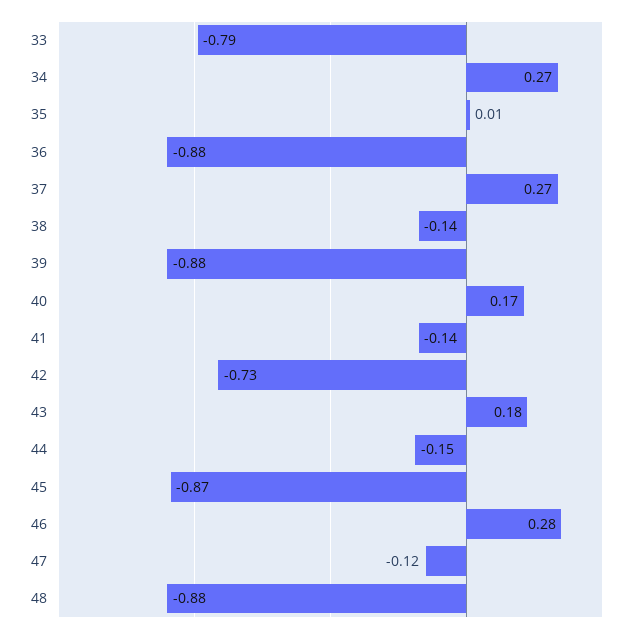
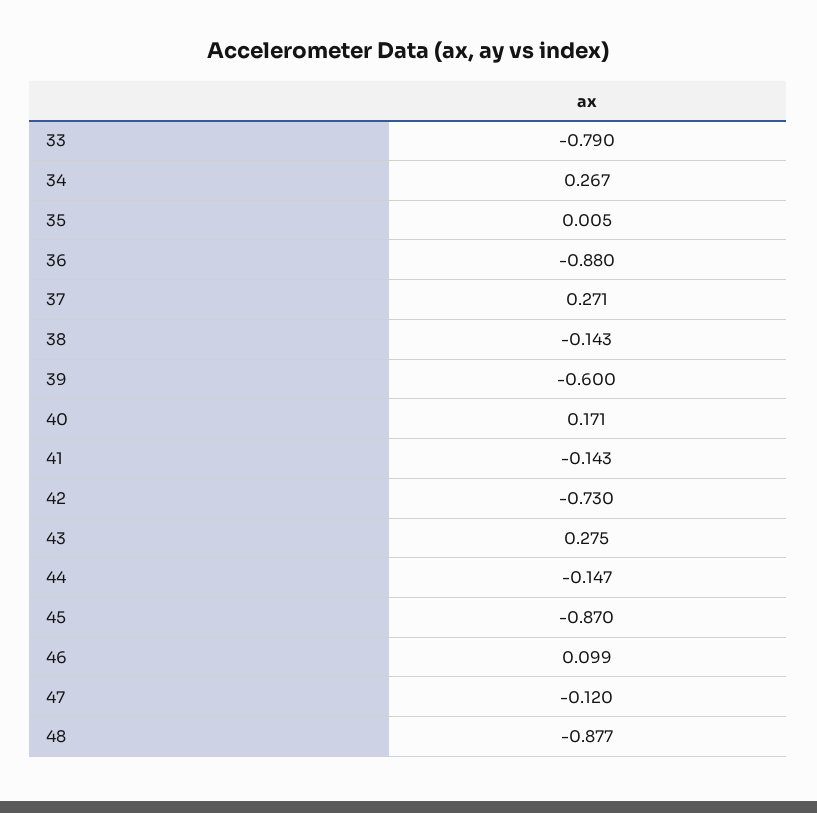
39: -0.88 -> -0.6
43: 0.18 -> 0.275
46: 0.28 -> 0.099

